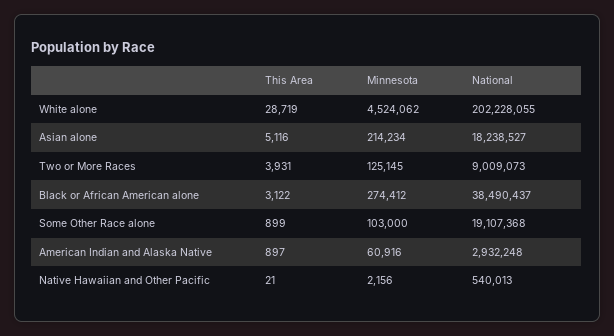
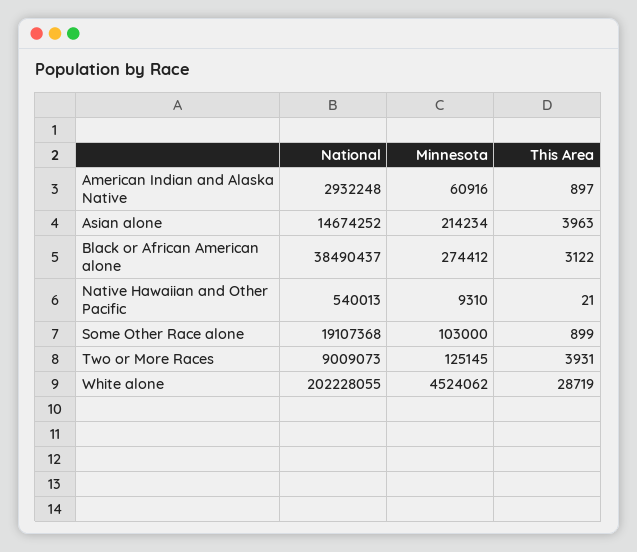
This Area, Asian alone: 5116 -> 3963
National, Asian alone: 18238527 -> 14674252
Minnesota, Native Hawaiian and Other Pacific: 2156 -> 9310

